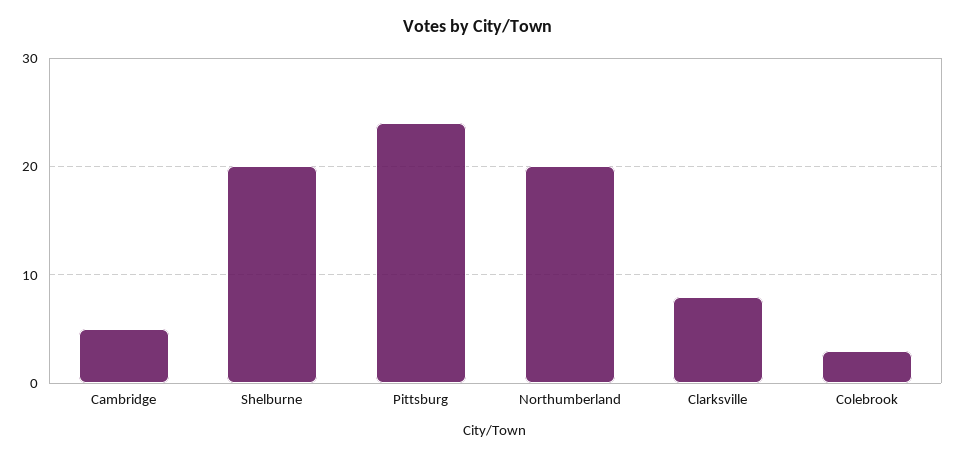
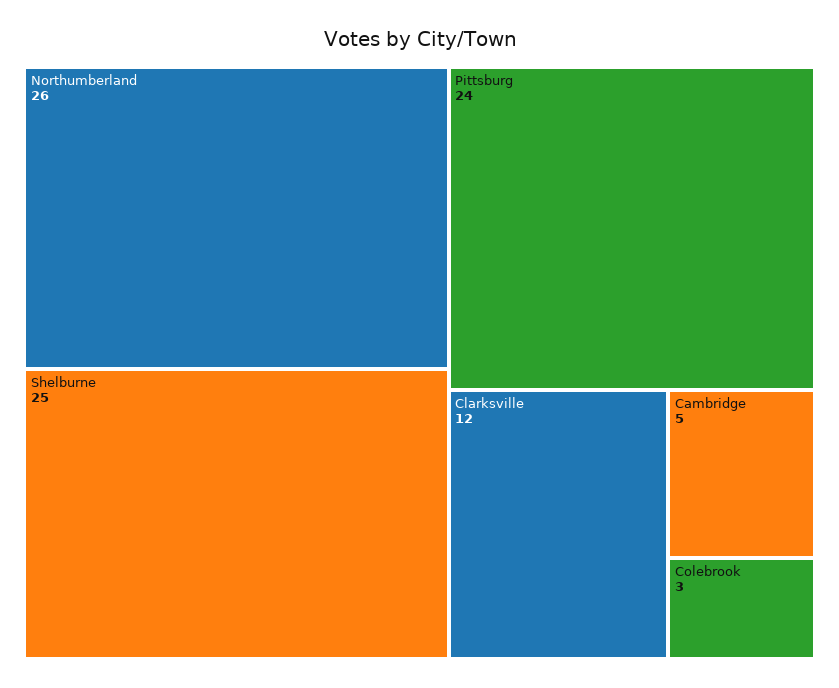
Shelburne: 20 -> 25
Northumberland: 20 -> 26
Clarksville: 8 -> 12

